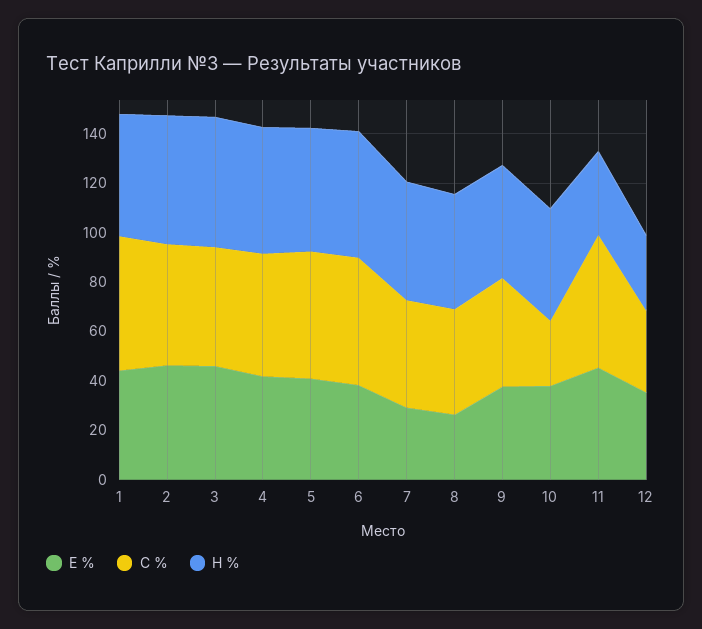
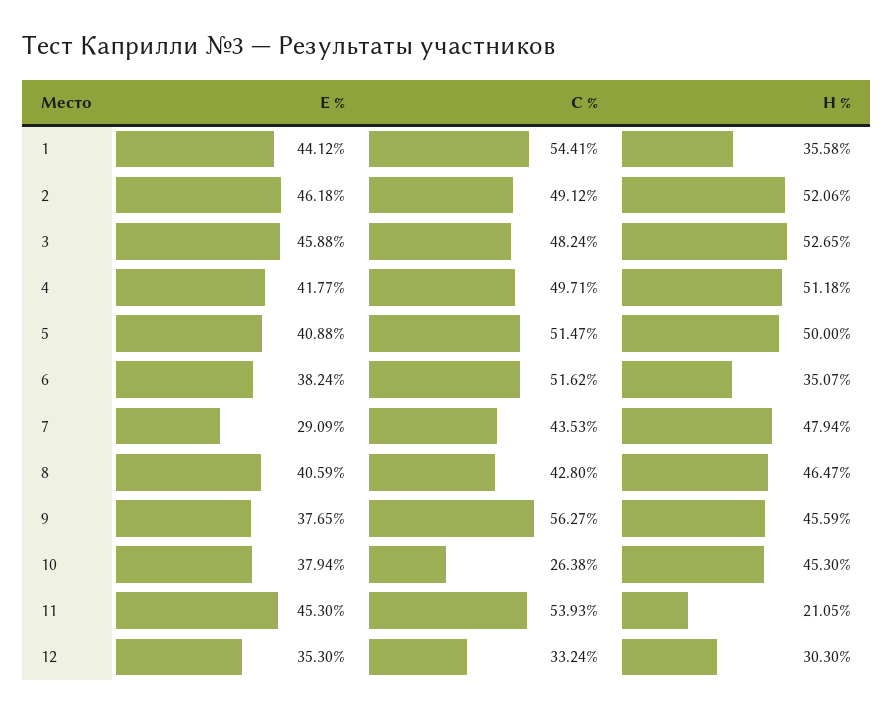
H %, 1: 50 -> 35.58
H %, 6: 50 -> 35.07
E %, 8: 25 -> 40.59
C %, 9: 45 -> 56.27
H %, 11: 35 -> 21.05

